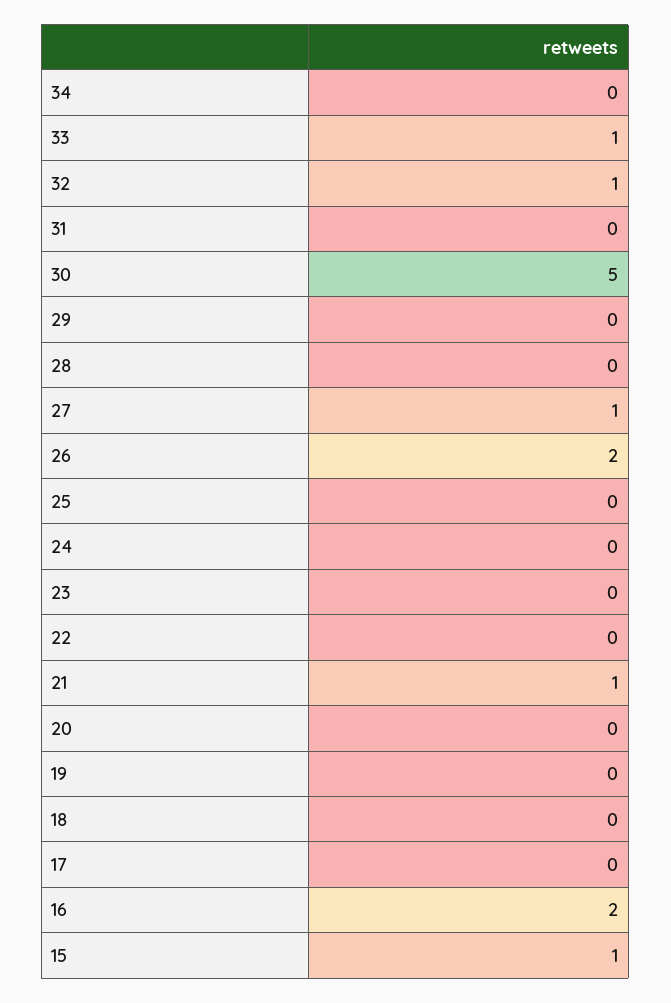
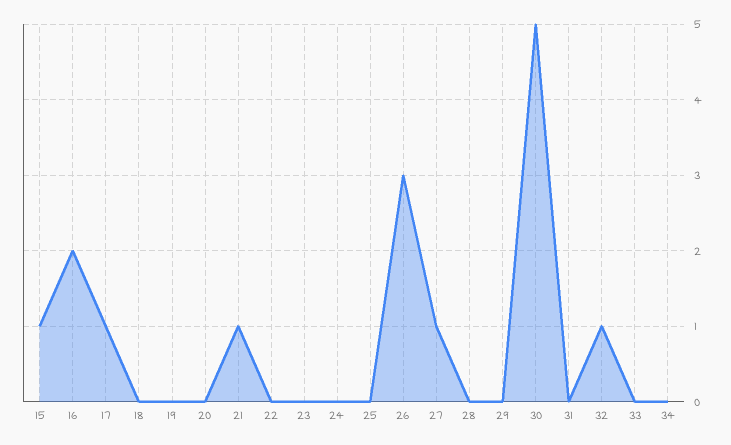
33: 1 -> 0
26: 2 -> 3
17: 0 -> 1

